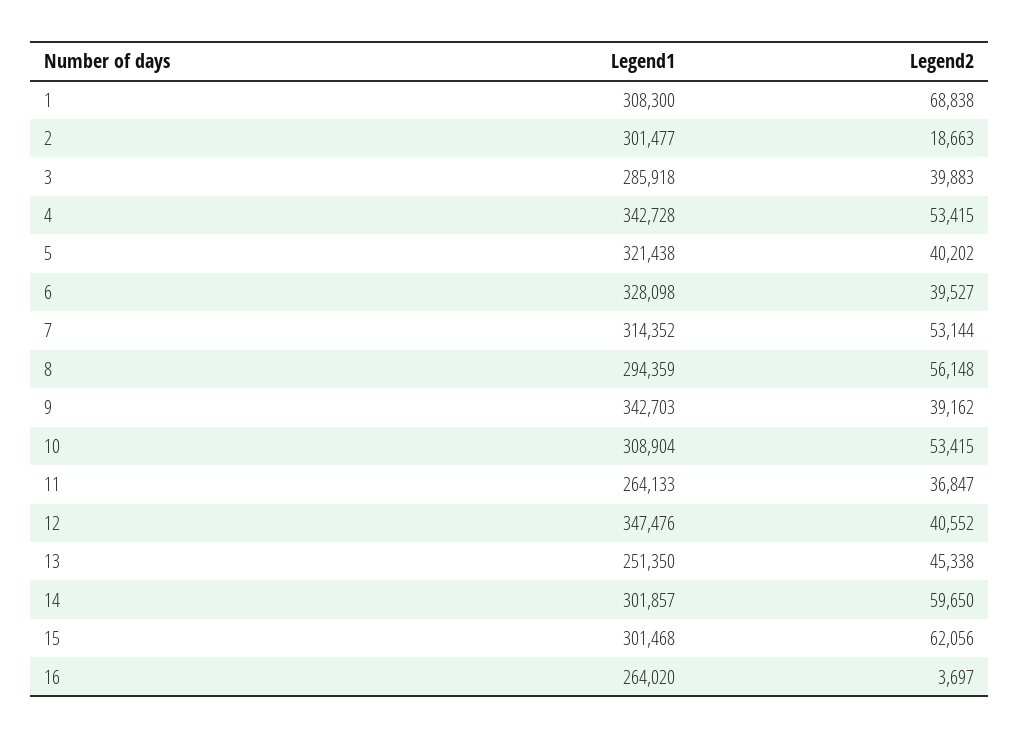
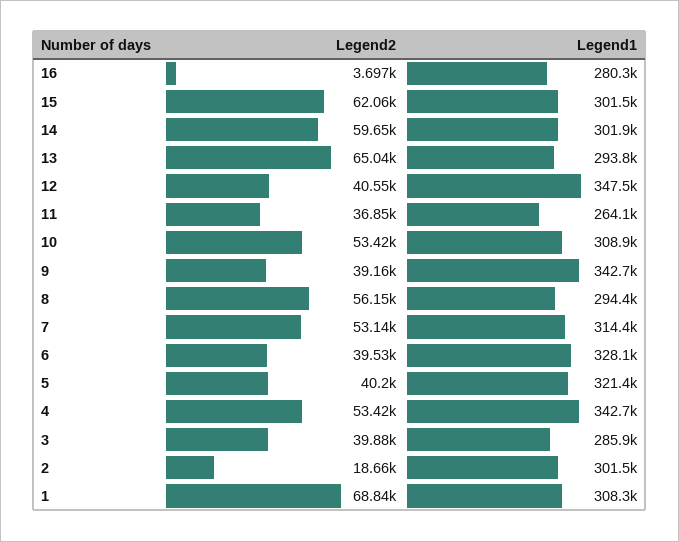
Legend1, 13: 251350 -> 293800
Legend2, 13: 45338 -> 65040
Legend1, 16: 264020 -> 280300

